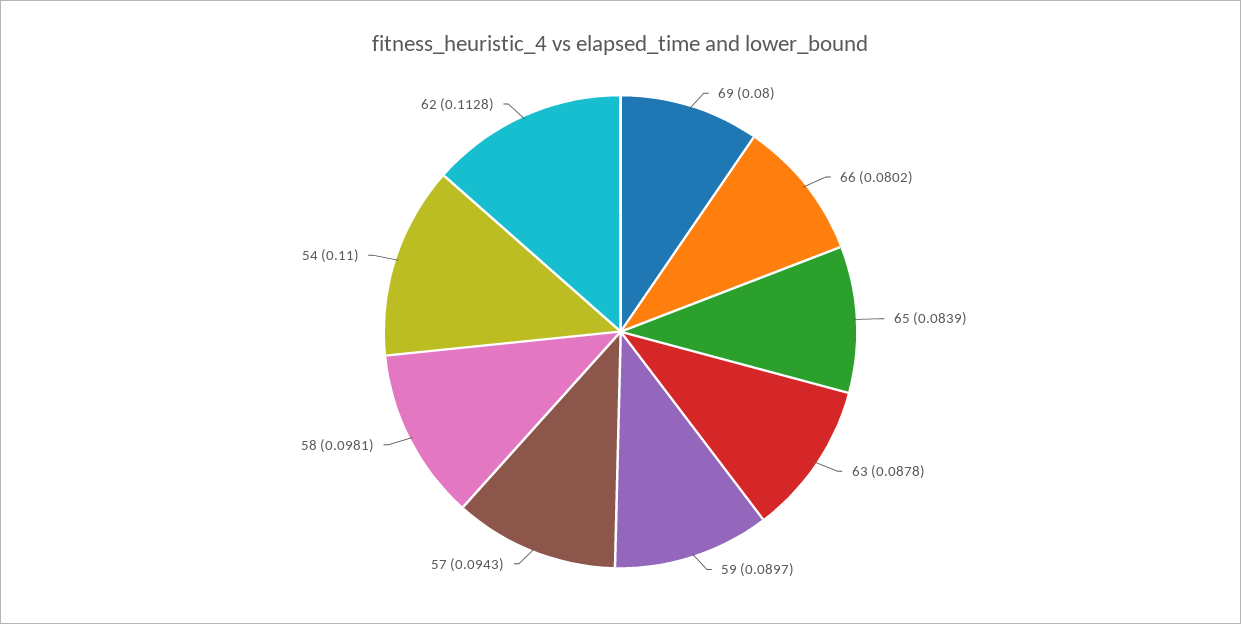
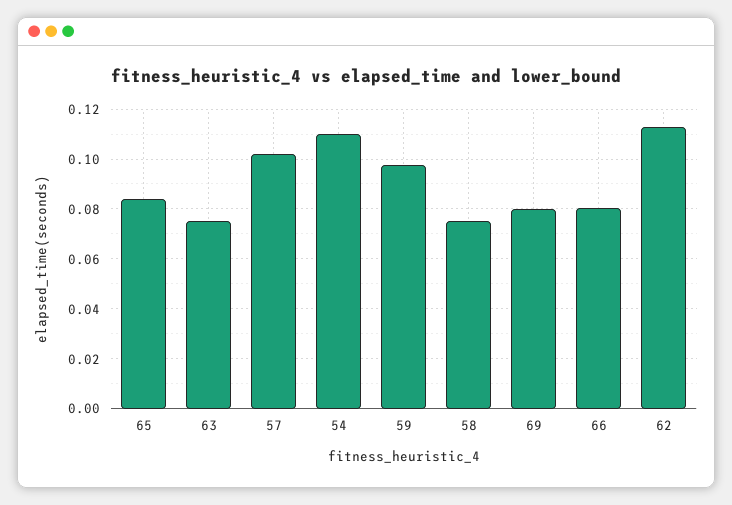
63: 0.0878 -> 0.075
59: 0.0897 -> 0.0975
57: 0.0943 -> 0.1025
58: 0.0981 -> 0.075

